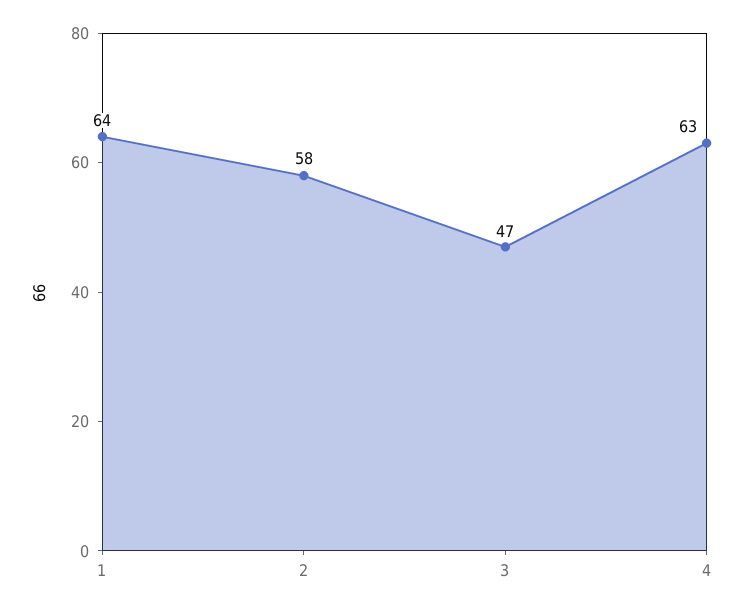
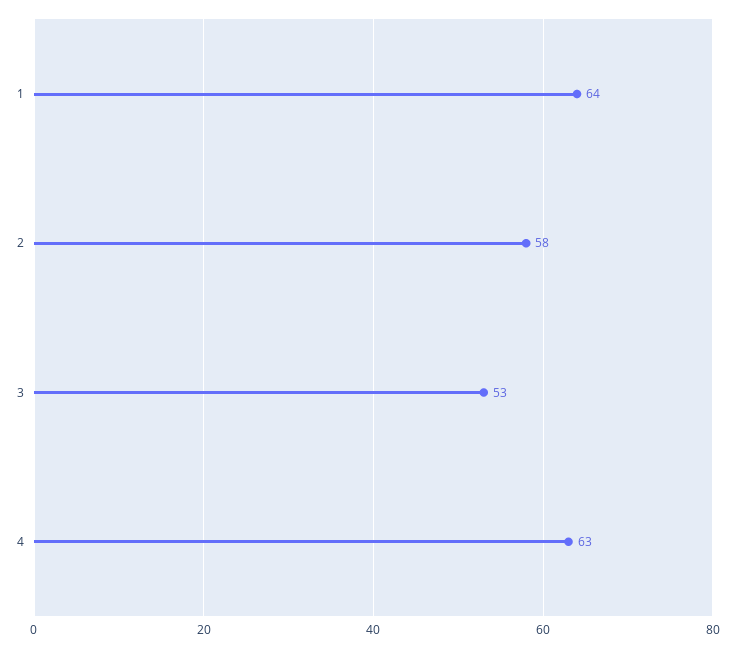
3: 47 -> 53

